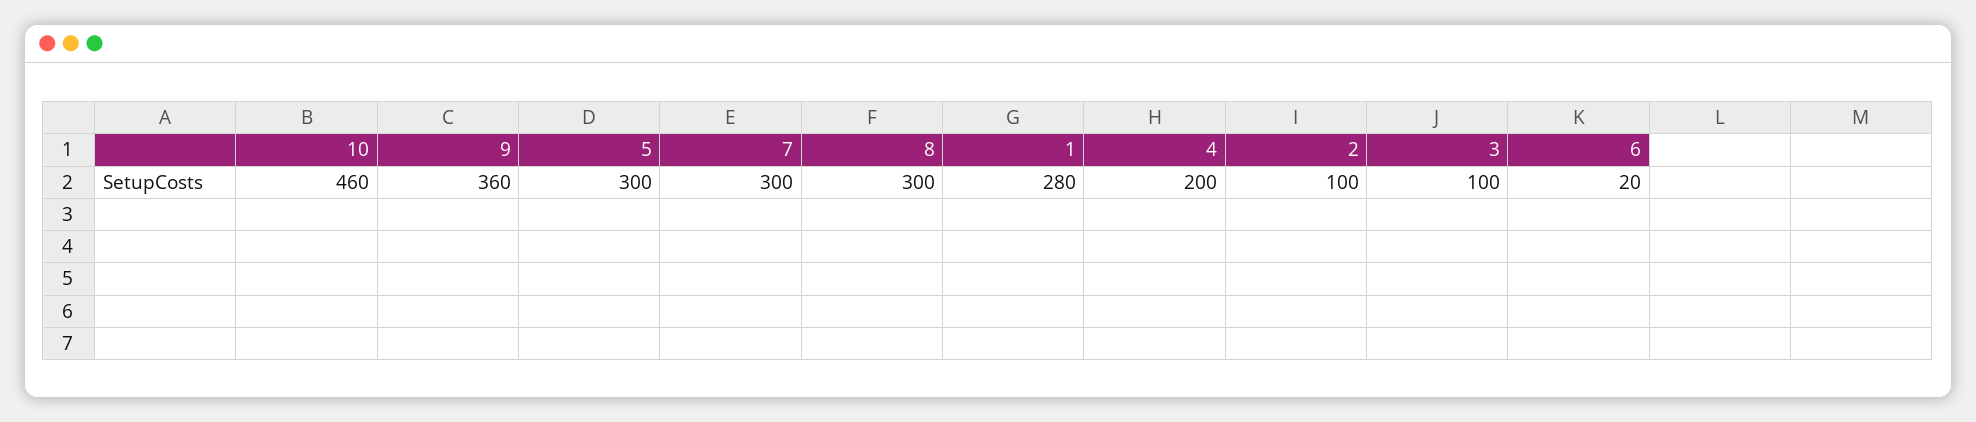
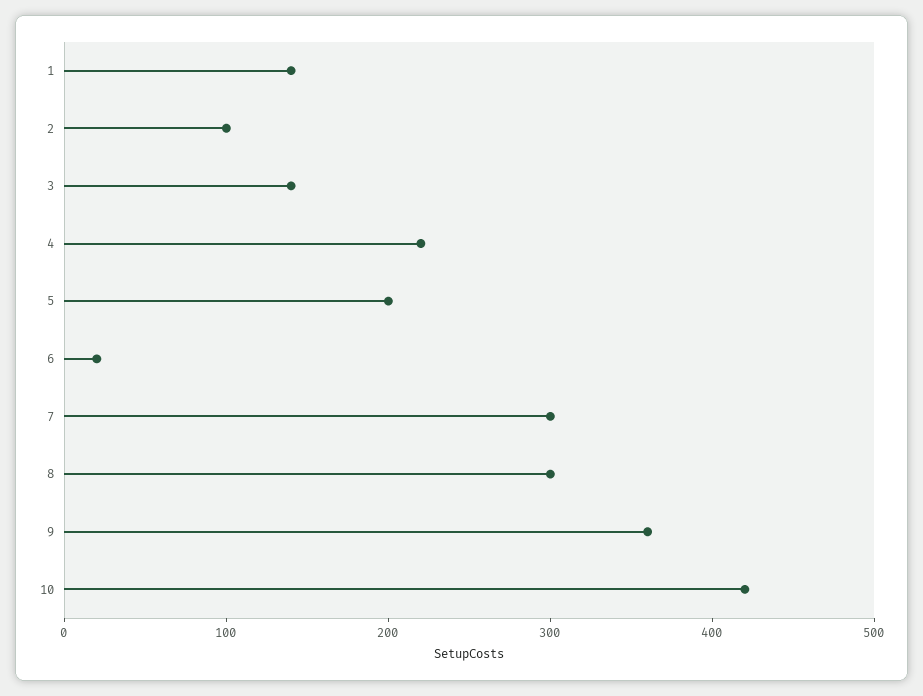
10: 460 -> 420
5: 300 -> 200
1: 280 -> 140
4: 200 -> 220
3: 100 -> 140

